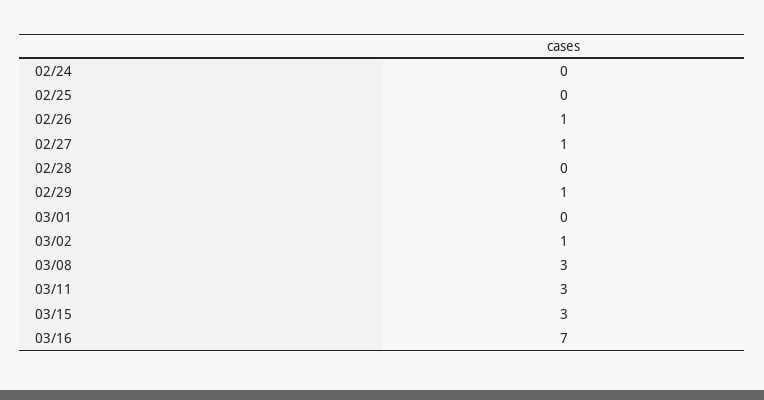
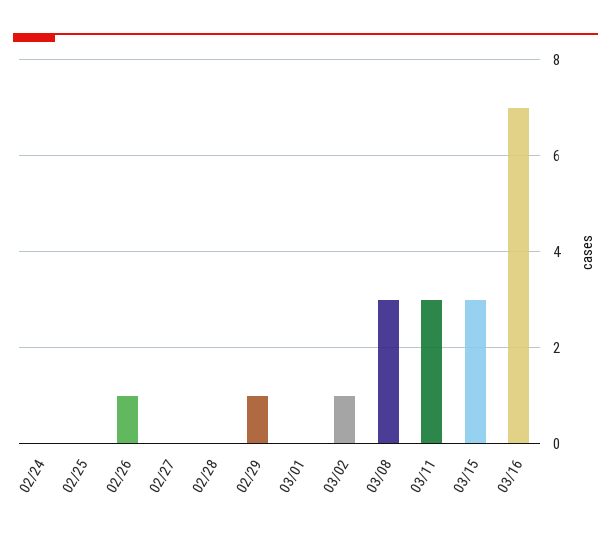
02/27: 1 -> 0

